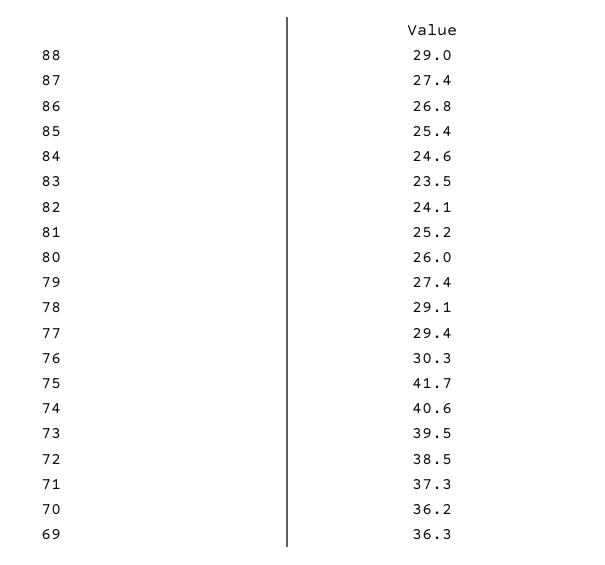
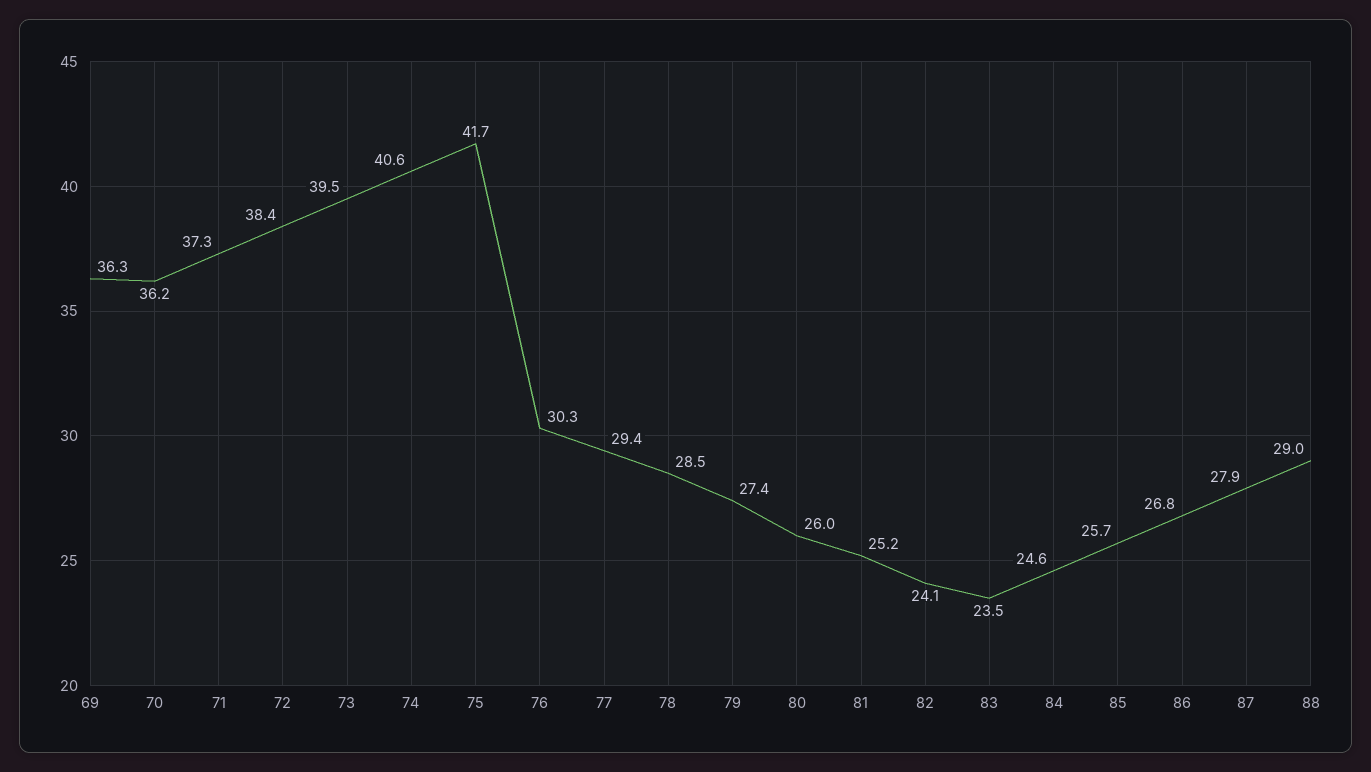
87: 27.4 -> 27.9
85: 25.4 -> 25.7
78: 29.1 -> 28.5
72: 38.5 -> 38.4

